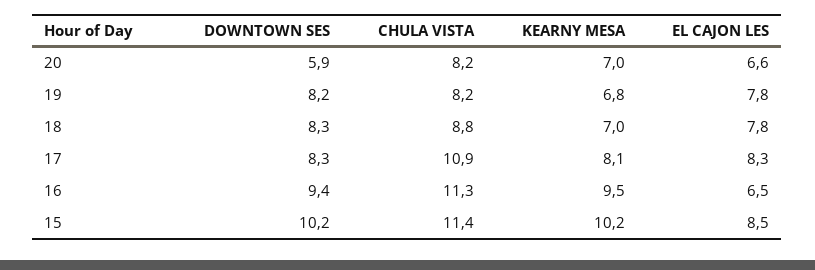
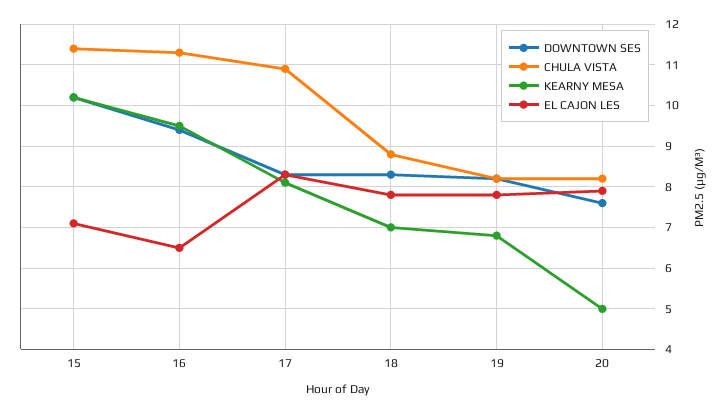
DOWNTOWN SES, 20: 5.9 -> 7.5
KEARNY MESA, 20: 7 -> 5
EL CAJON LES, 20: 6.6 -> 8
EL CAJON LES, 15: 8.5 -> 7

